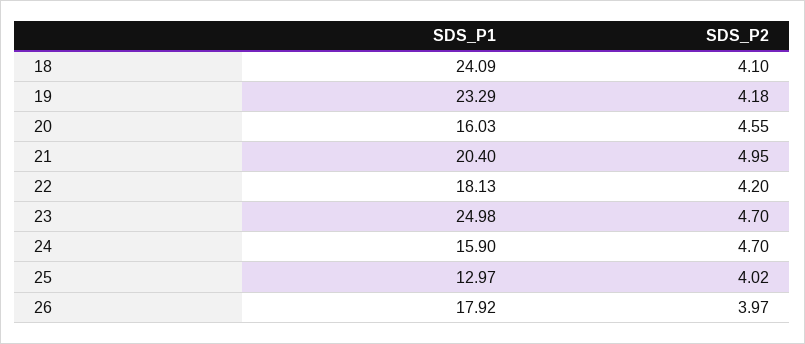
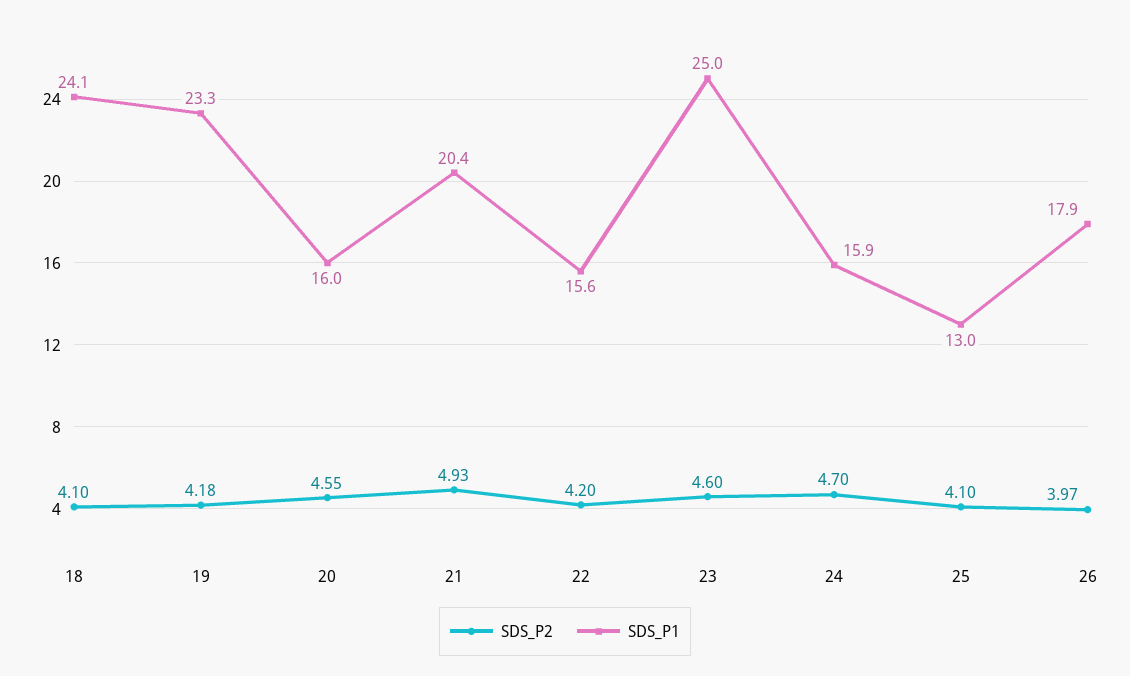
SDS_P2, 21: 4.95 -> 4.93
SDS_P1, 22: 18.13 -> 15.6
SDS_P2, 23: 4.7 -> 4.6
SDS_P2, 25: 4.02 -> 4.1

